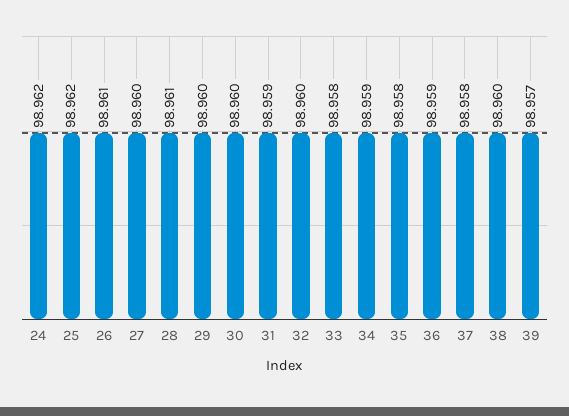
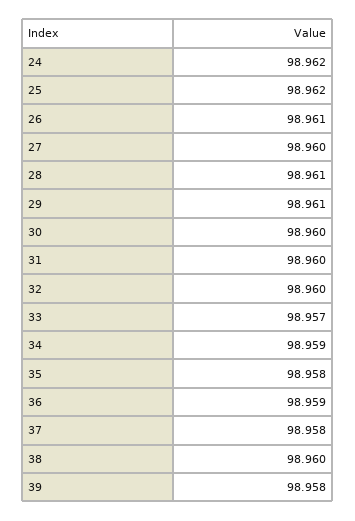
29: 98.96 -> 98.961
31: 98.959 -> 98.96
33: 98.958 -> 98.957
39: 98.957 -> 98.958

